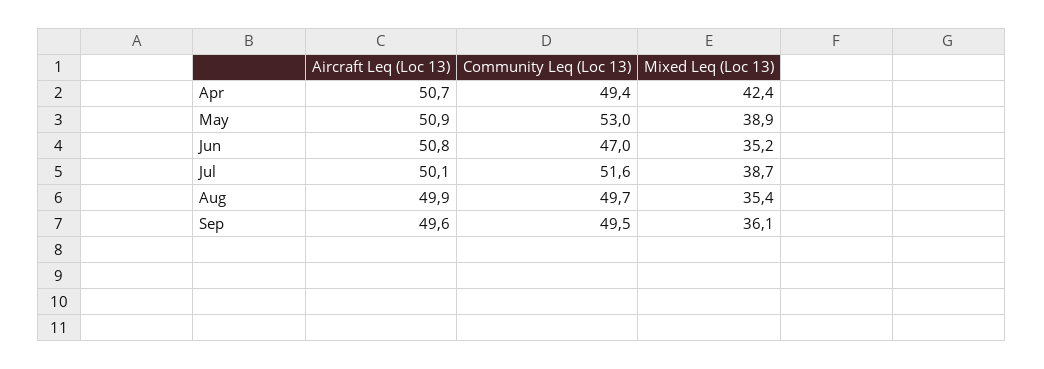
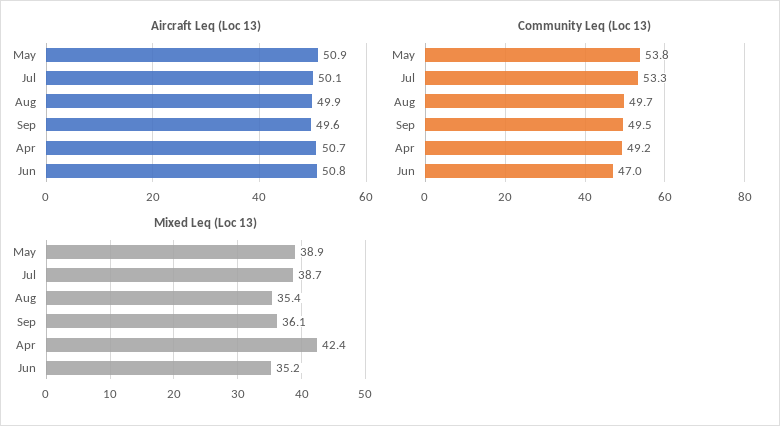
Community Leq (Loc 13), Apr: 49.4 -> 49.2
Community Leq (Loc 13), May: 53 -> 53.8
Community Leq (Loc 13), Jul: 51.6 -> 53.3

